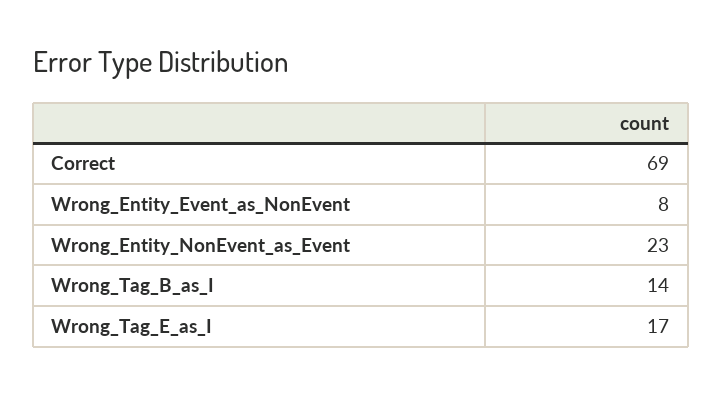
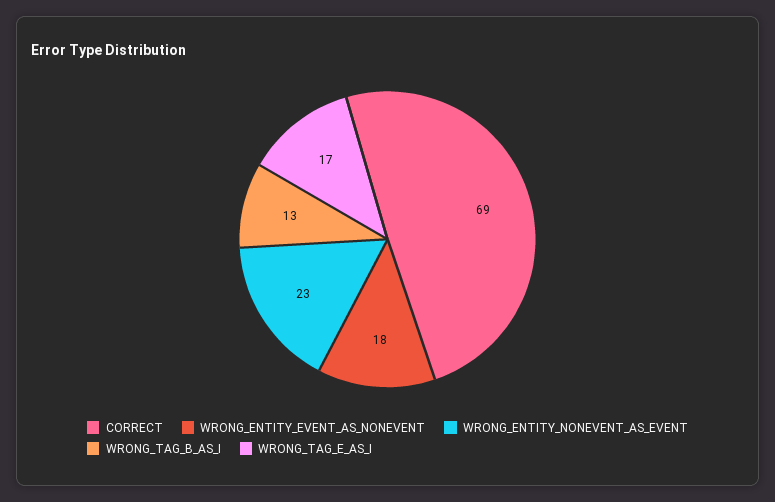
Wrong_Entity_Event_as_NonEvent: 8 -> 18
Wrong_Tag_B_as_I: 14 -> 13

